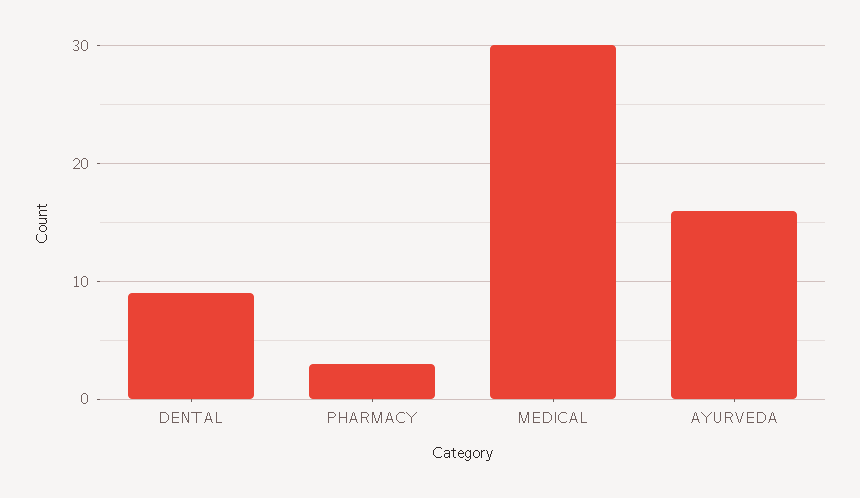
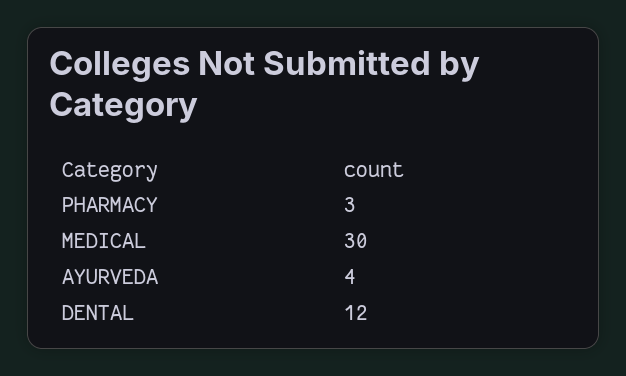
DENTAL: 9 -> 12
AYURVEDA: 16 -> 4

